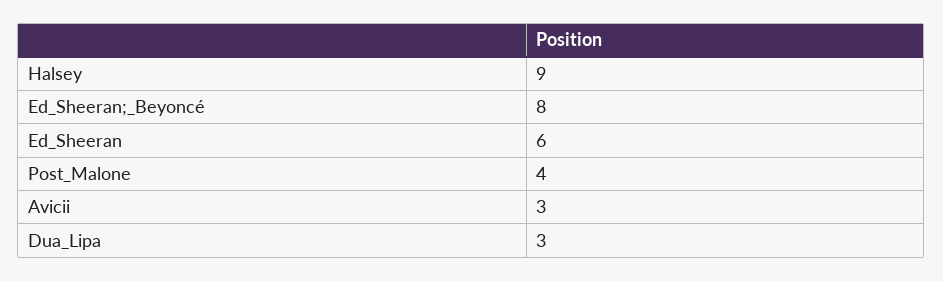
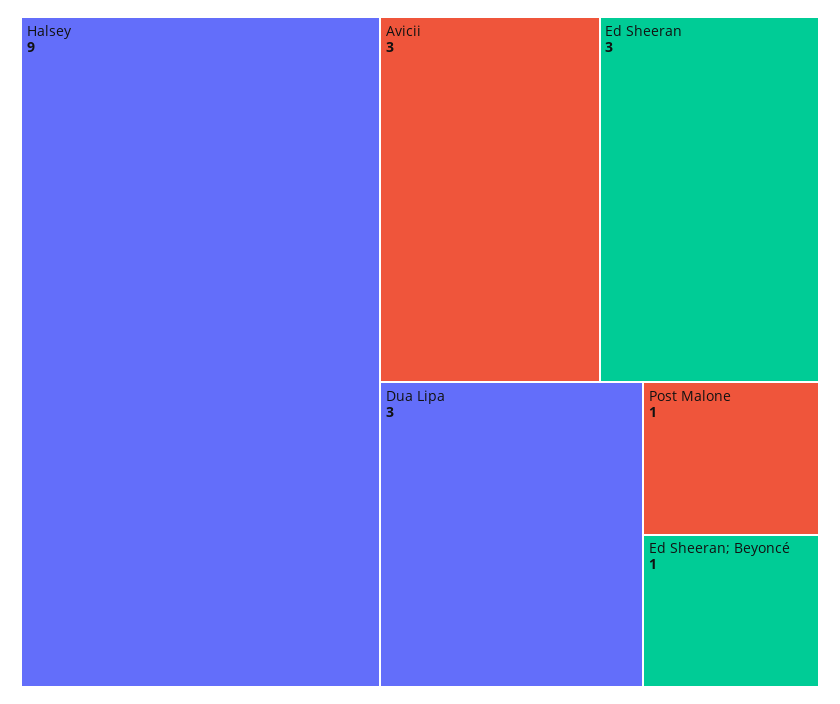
Ed_Sheeran;_Beyoncé: 8 -> 1
Ed_Sheeran: 6 -> 3
Post_Malone: 4 -> 1

